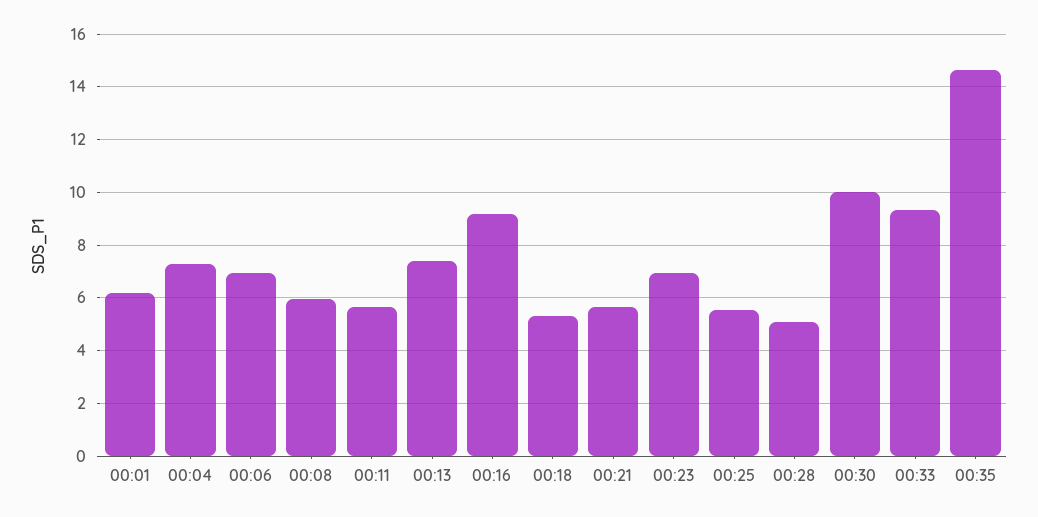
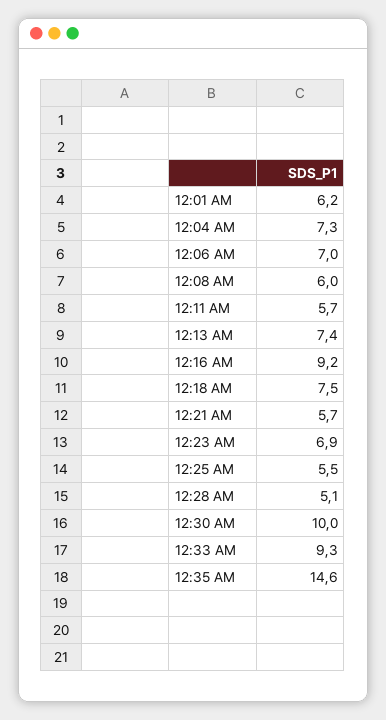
00:18: 5.25 -> 7.5

